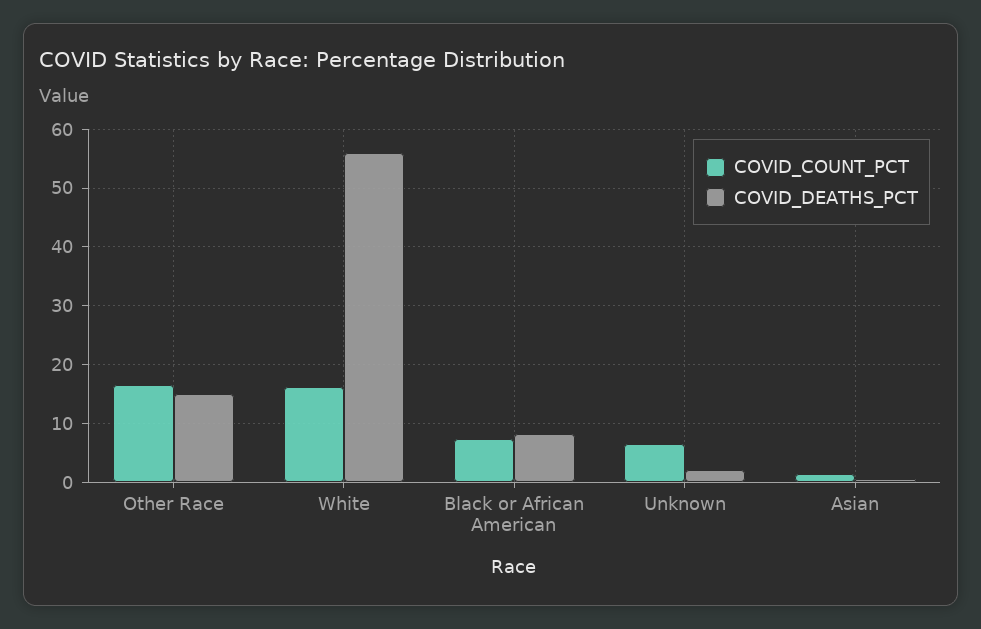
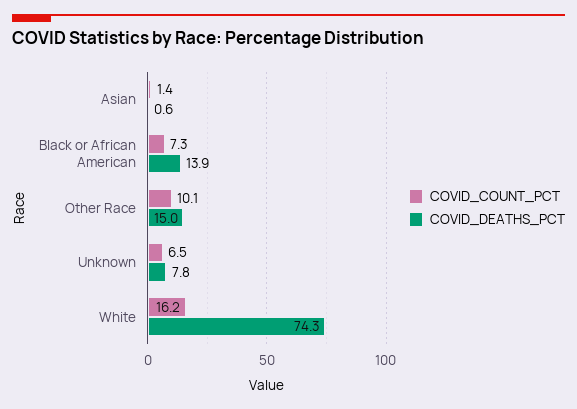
COVID_COUNT_PCT, Other Race: 16 -> 10.1
COVID_DEATHS_PCT, White: 56 -> 74.3
COVID_DEATHS_PCT, Black or African American: 8 -> 13.9
COVID_DEATHS_PCT, Unknown: 2 -> 7.8

